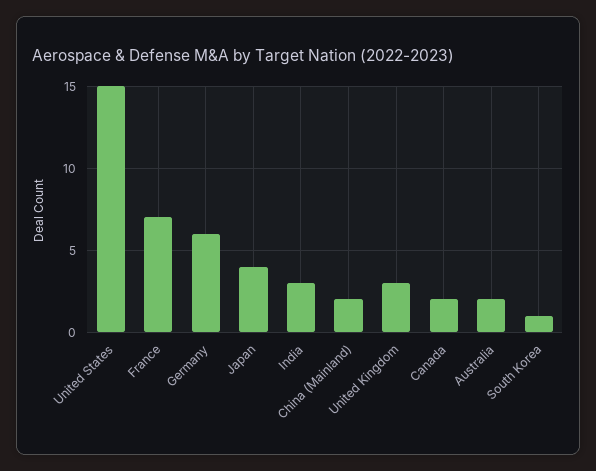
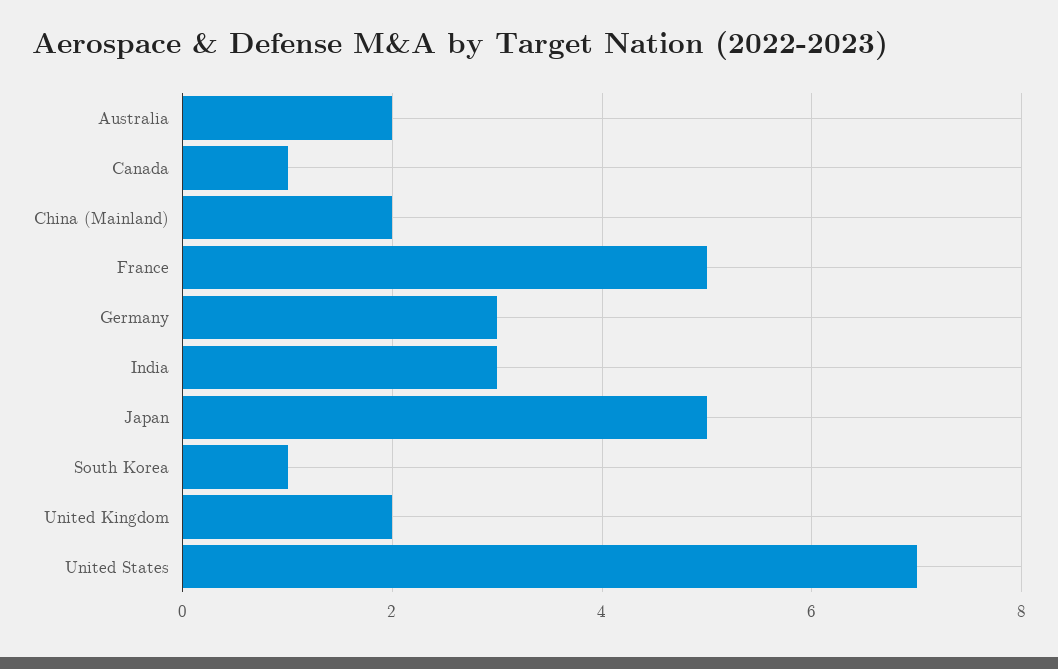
United States: 15 -> 7
France: 7 -> 5
Germany: 6 -> 3
Japan: 4 -> 5
United Kingdom: 3 -> 2
Canada: 2 -> 1

